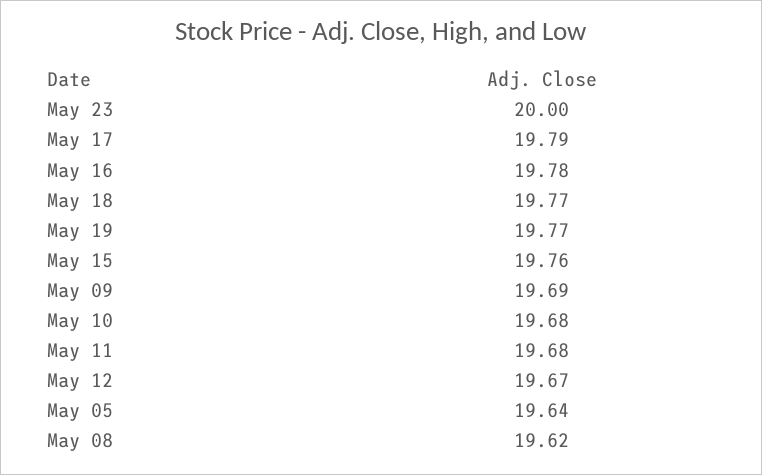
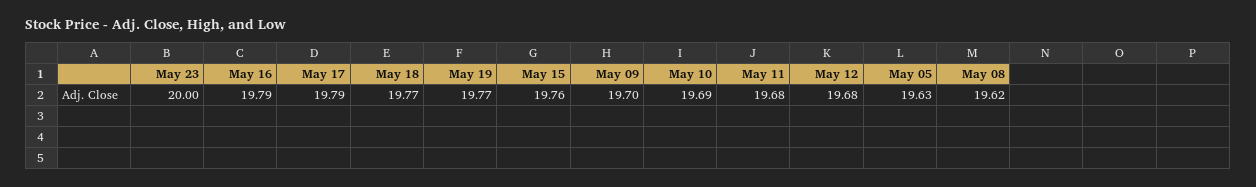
May 16: 19.78 -> 19.79
May 09: 19.69 -> 19.7
May 10: 19.68 -> 19.69
May 12: 19.67 -> 19.68
May 05: 19.64 -> 19.63

